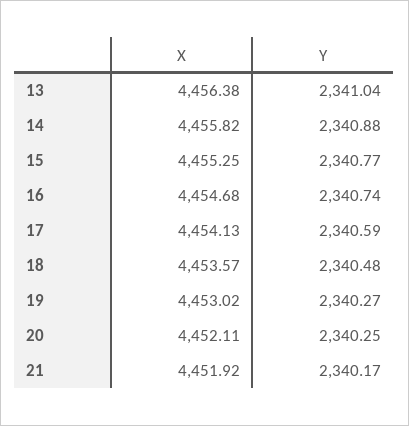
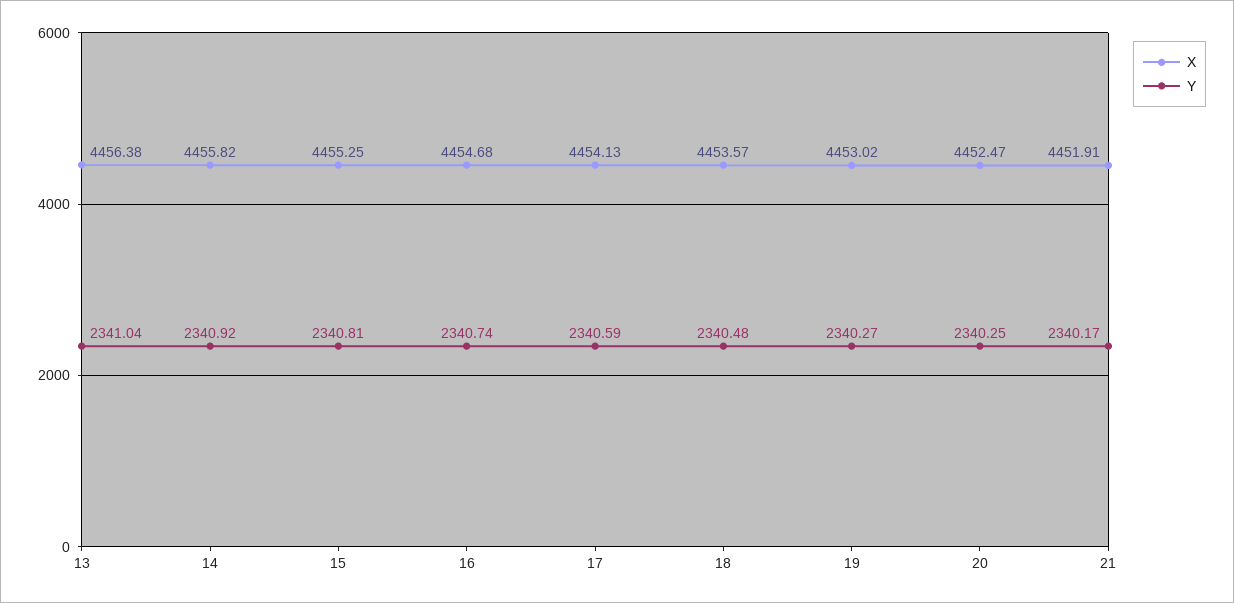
Y, 14: 2340.88 -> 2340.92
Y, 15: 2340.77 -> 2340.81
X, 20: 4452.11 -> 4452.47
X, 21: 4451.92 -> 4451.91

